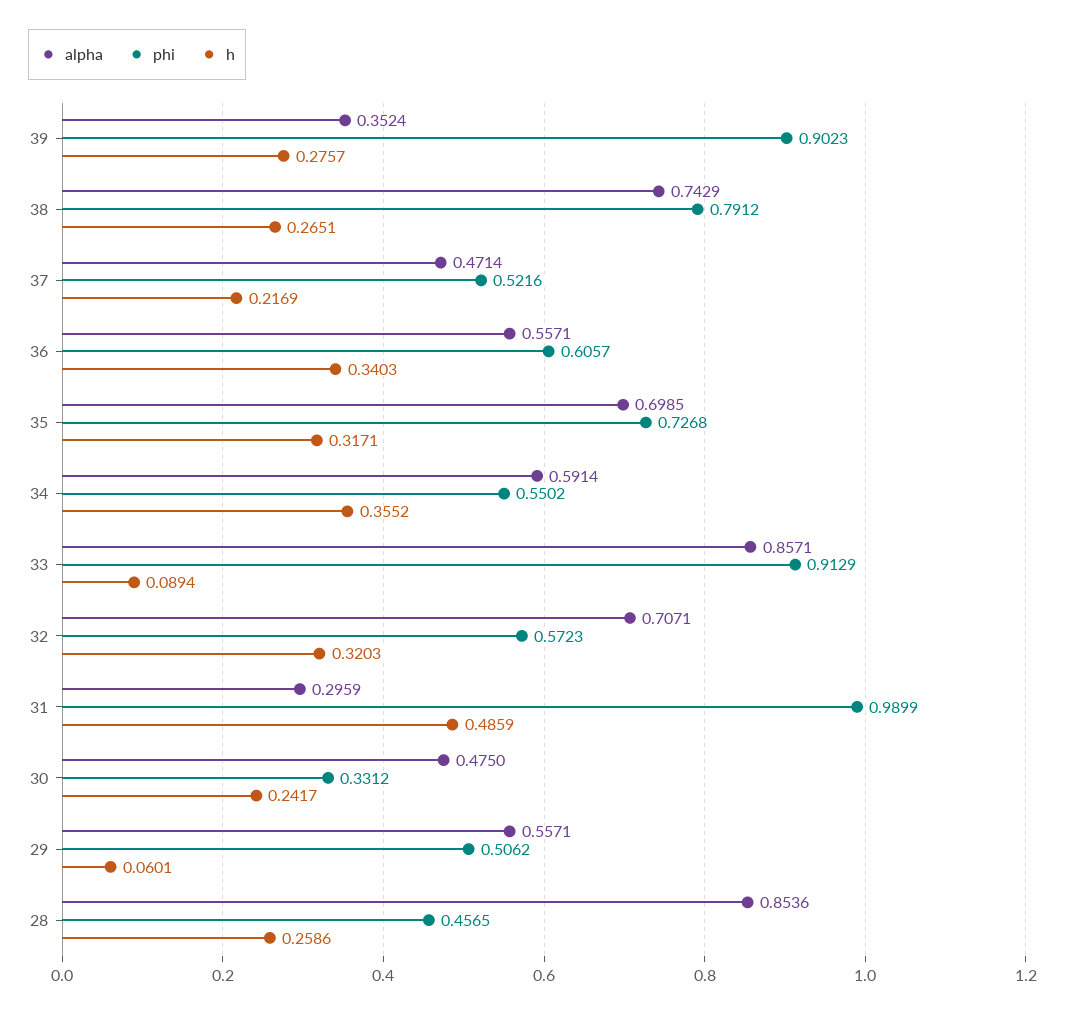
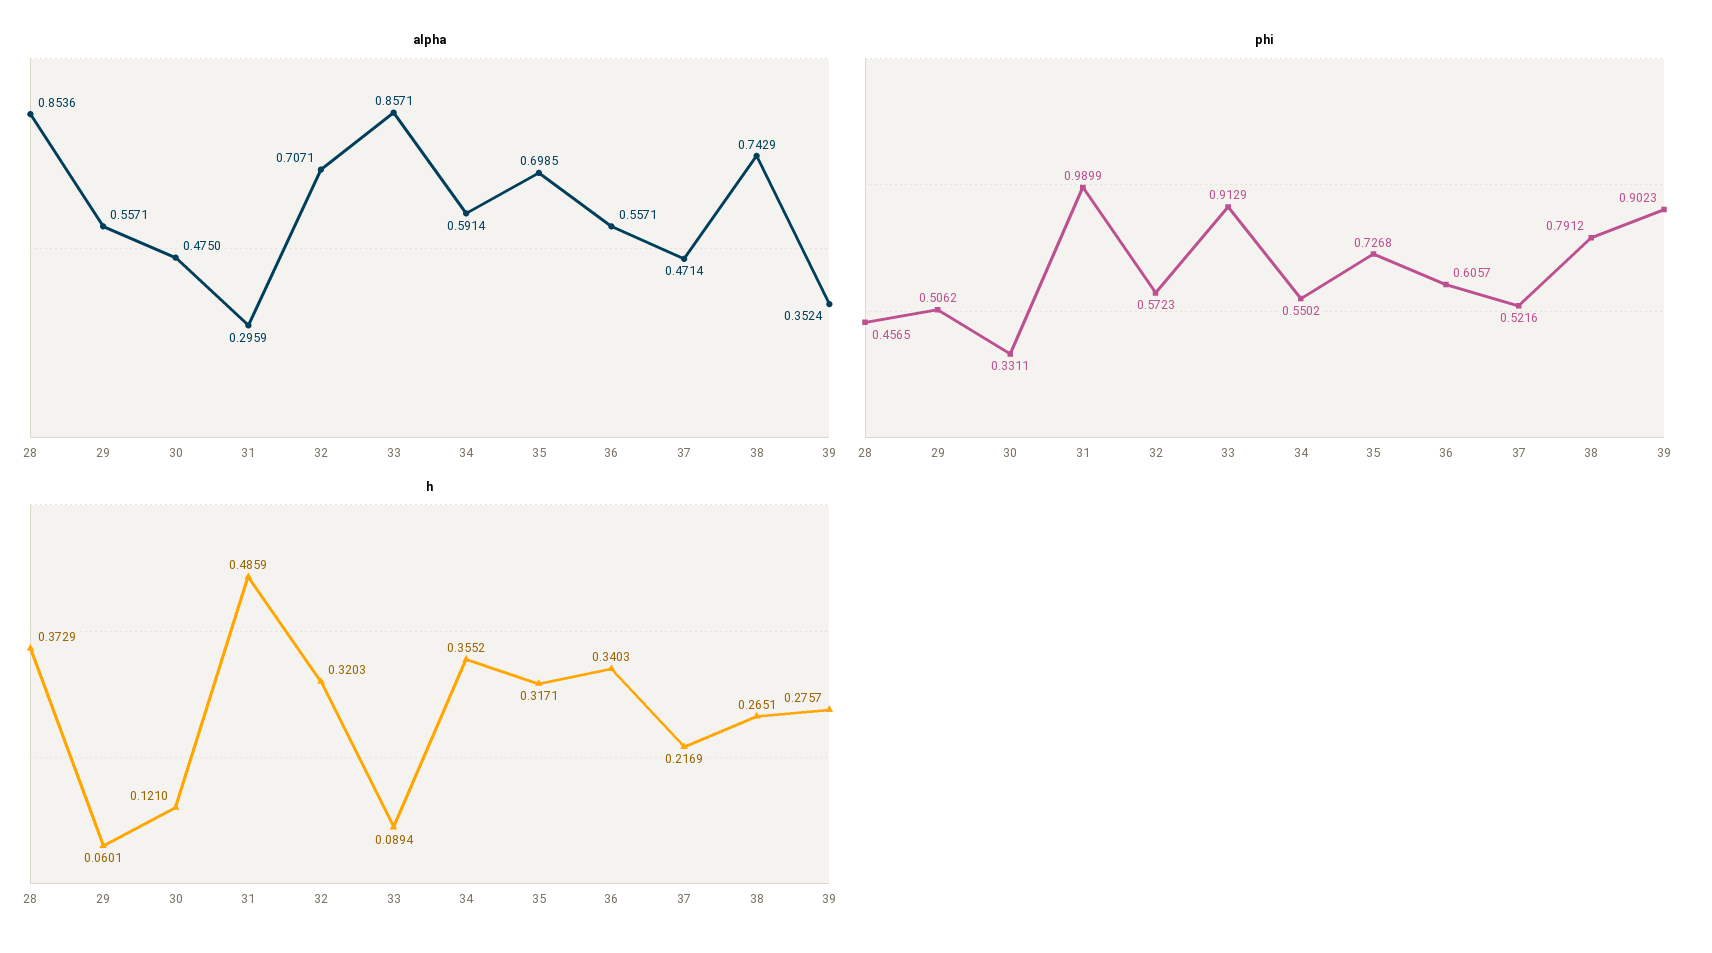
phi, 30: 0.3312 -> 0.3311
h, 30: 0.2417 -> 0.121
h, 28: 0.2586 -> 0.3729

